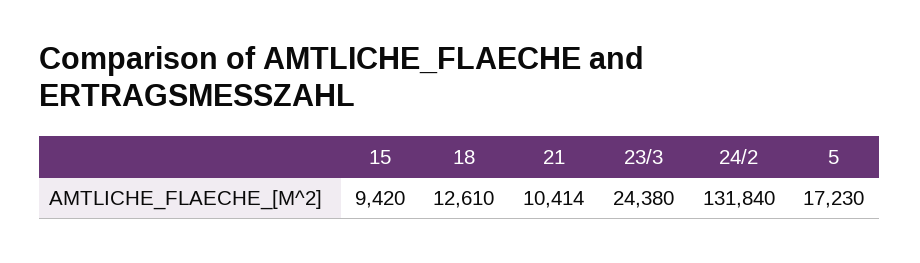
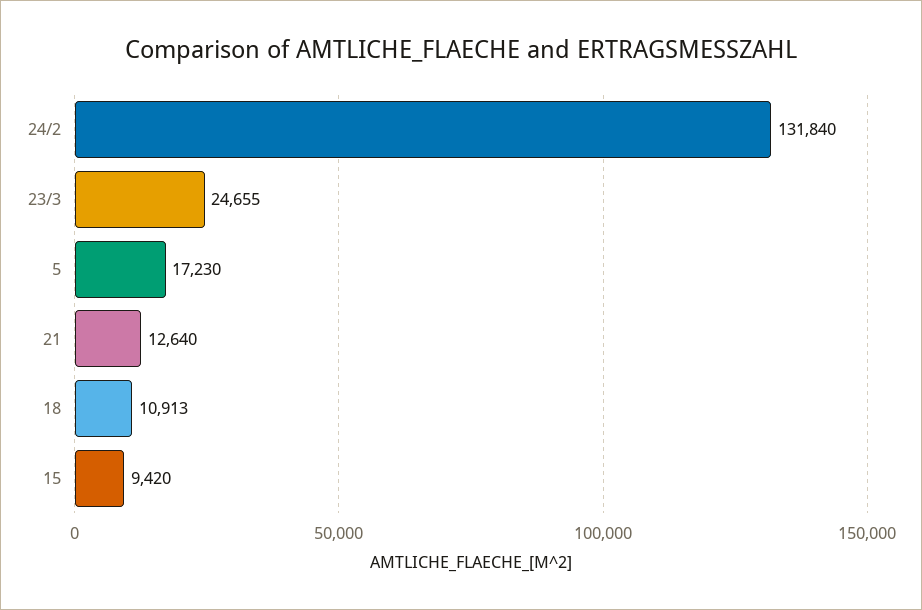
18: 12610 -> 10913
21: 10414 -> 12640
23/3: 24380 -> 24655

